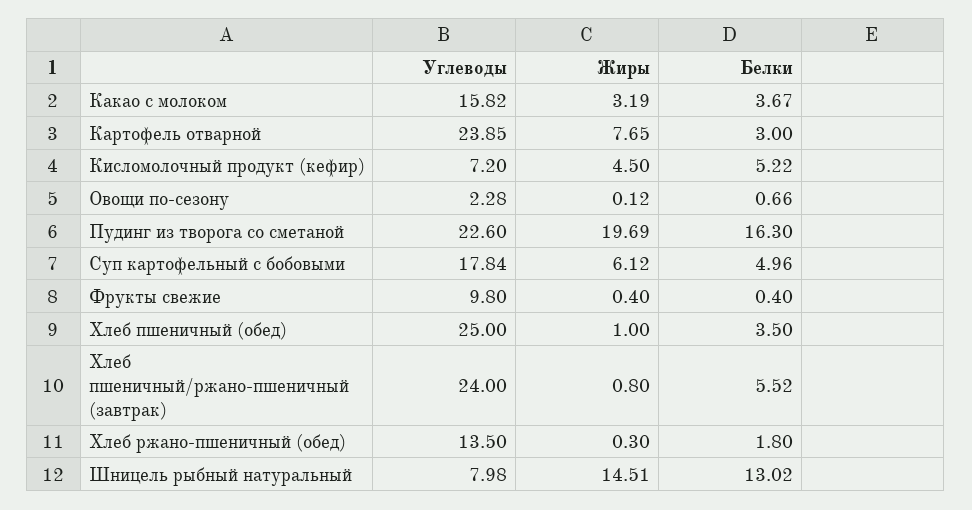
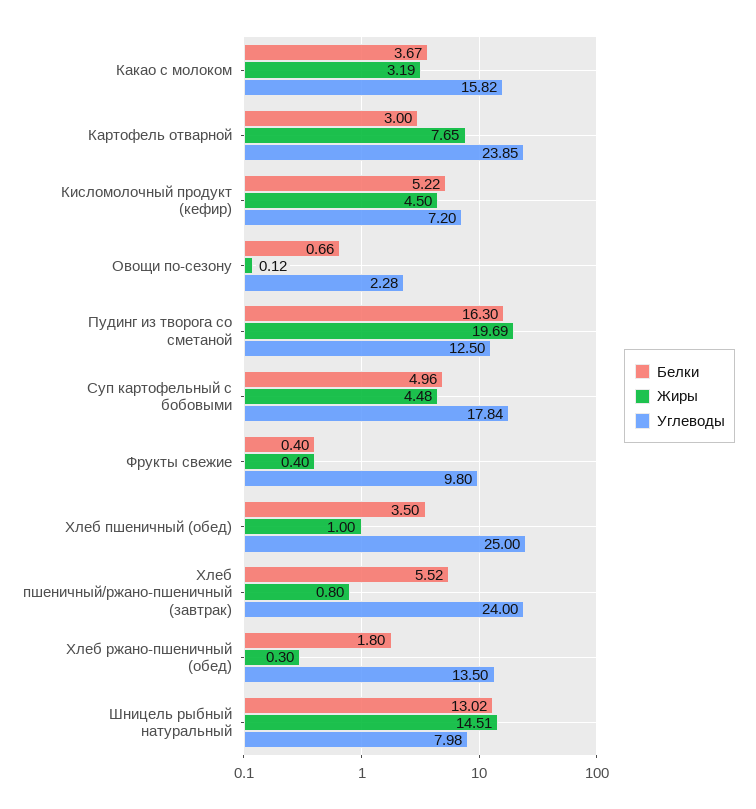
Углеводы, Пудинг из творога со сметаной: 22.6 -> 12.5
Жиры, Суп картофельный с бобовыми: 6.12 -> 4.48

